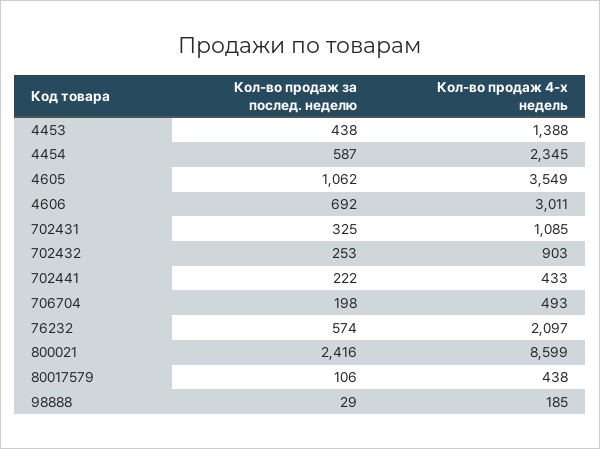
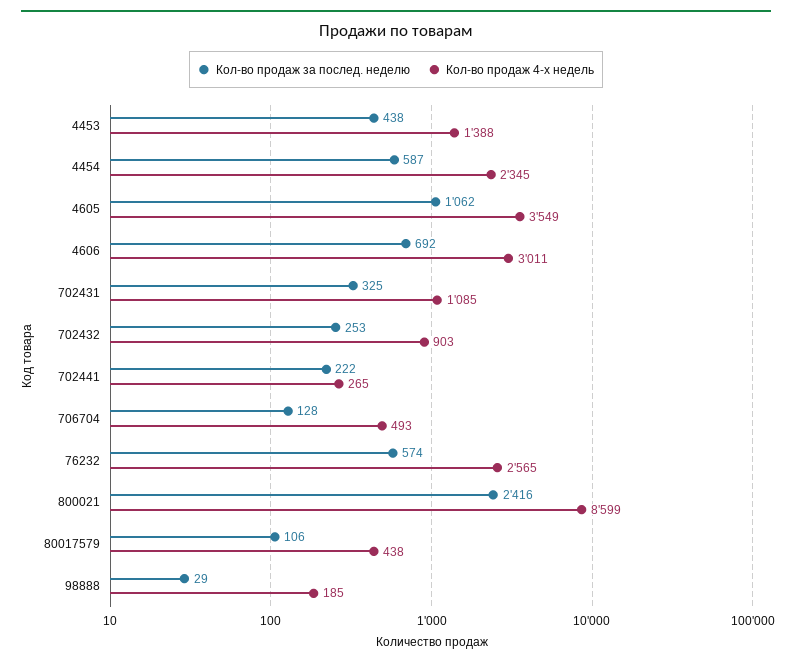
Кол-во продаж 4-х недель, 702441: 433 -> 265
Кол-во продаж за послед. неделю, 706704: 198 -> 128
Кол-во продаж 4-х недель, 76232: 2097 -> 2565

